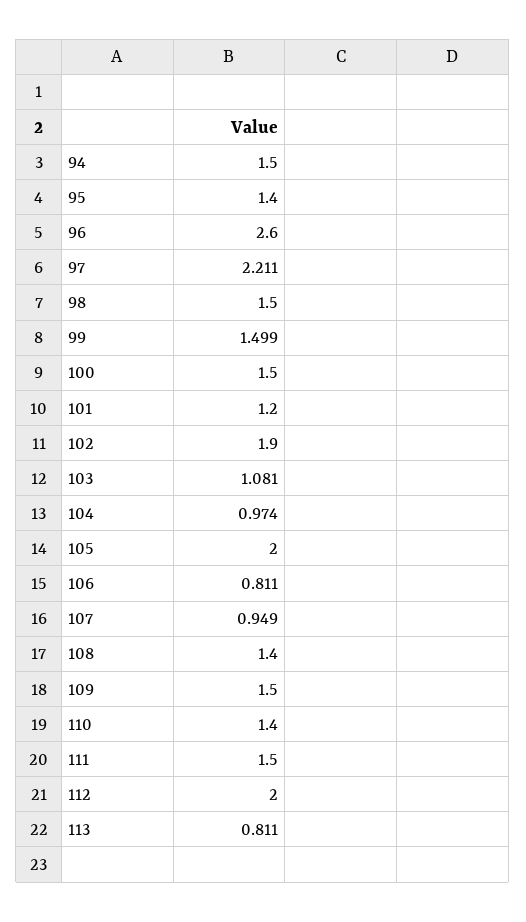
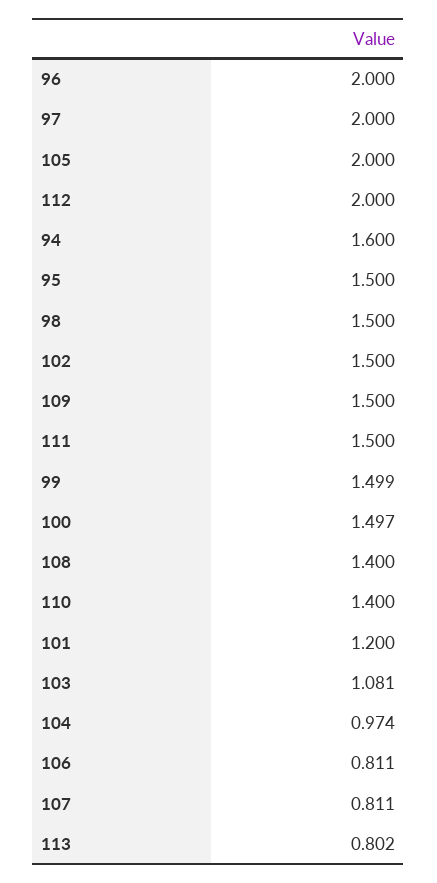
94: 1.5 -> 1.6
95: 1.4 -> 1.5
96: 2.6 -> 2
97: 2.211 -> 2
100: 1.5 -> 1.497
102: 1.9 -> 1.5
107: 0.949 -> 0.811
113: 0.811 -> 0.802

